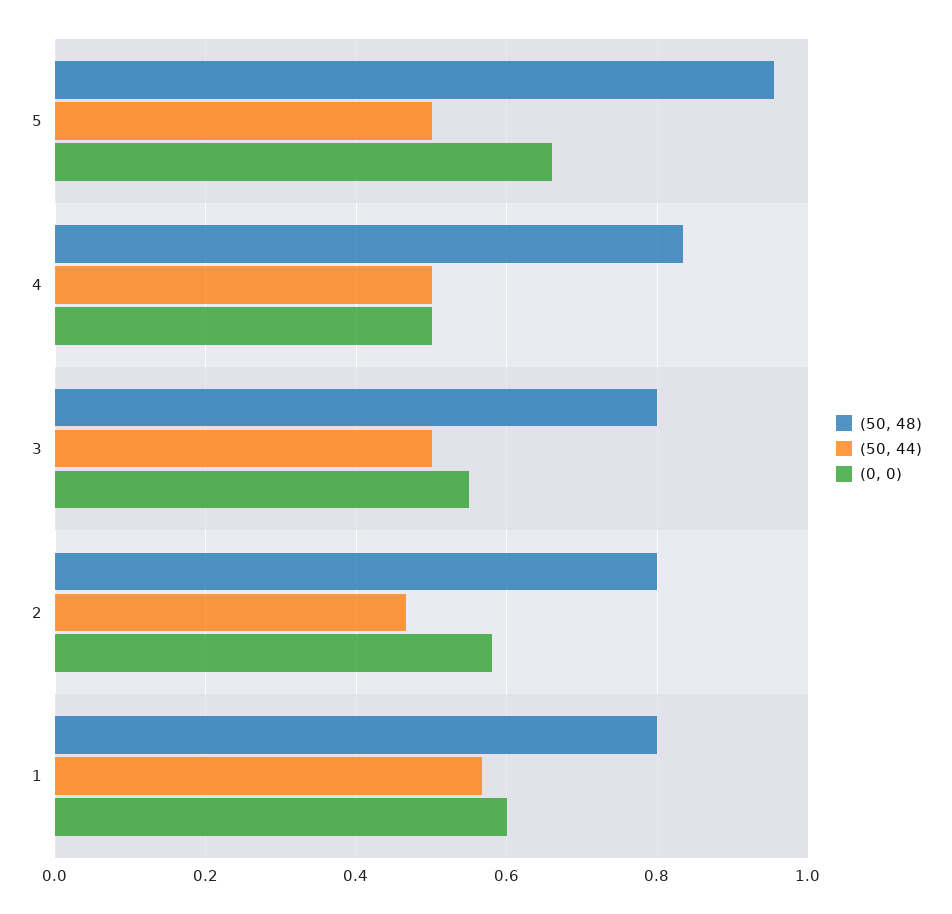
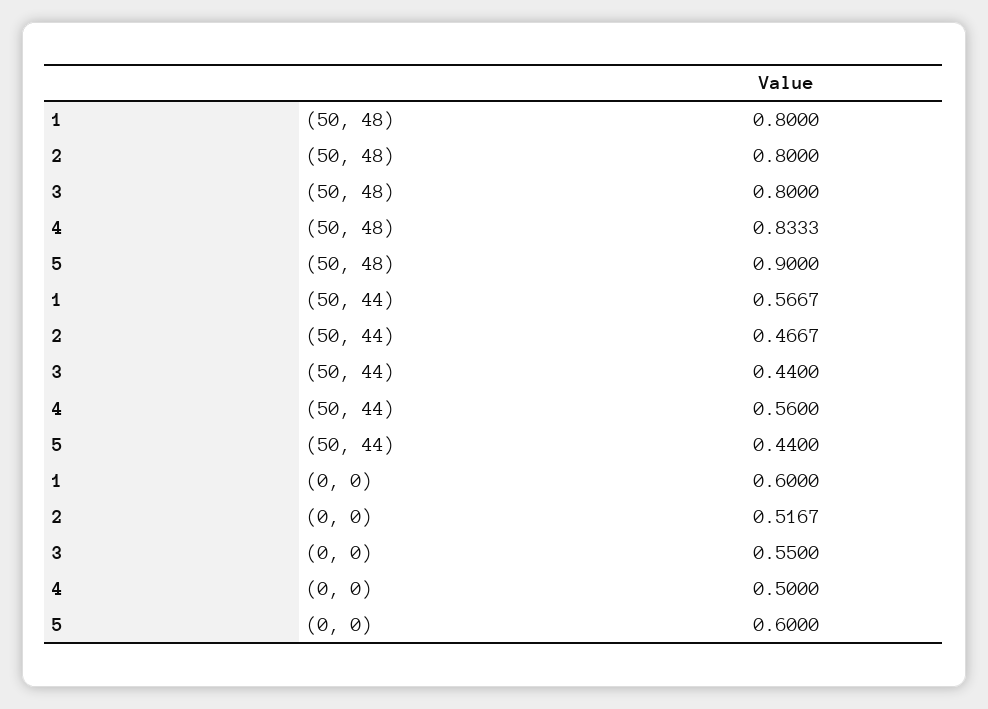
(50, 48), 5: 0.96 -> 0.9
(50, 44), 5: 0.5 -> 0.44
(0, 0), 5: 0.66 -> 0.6
(50, 44), 4: 0.5 -> 0.56
(50, 44), 3: 0.5 -> 0.44
(0, 0), 2: 0.58 -> 0.5167

